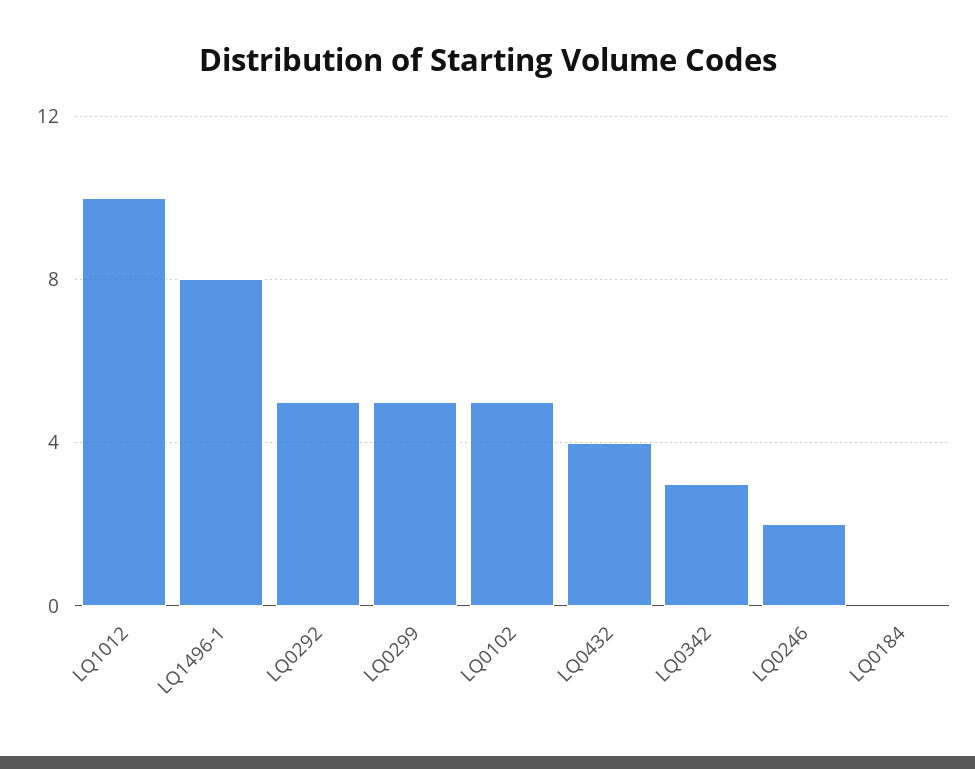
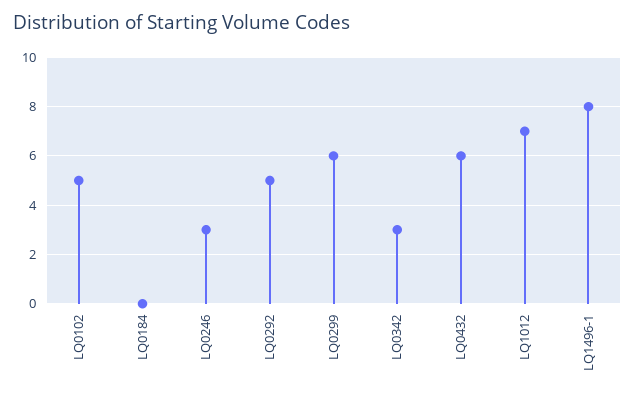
LQ1012: 10 -> 7
LQ0299: 5 -> 6
LQ0432: 4 -> 6
LQ0246: 2 -> 3

